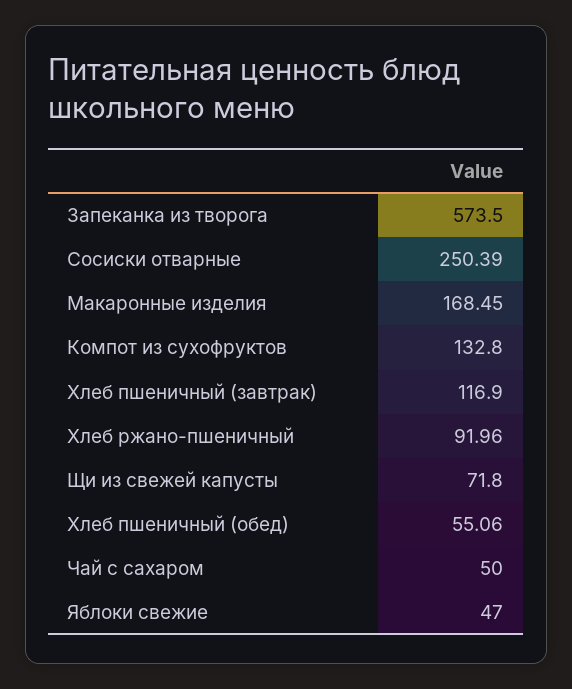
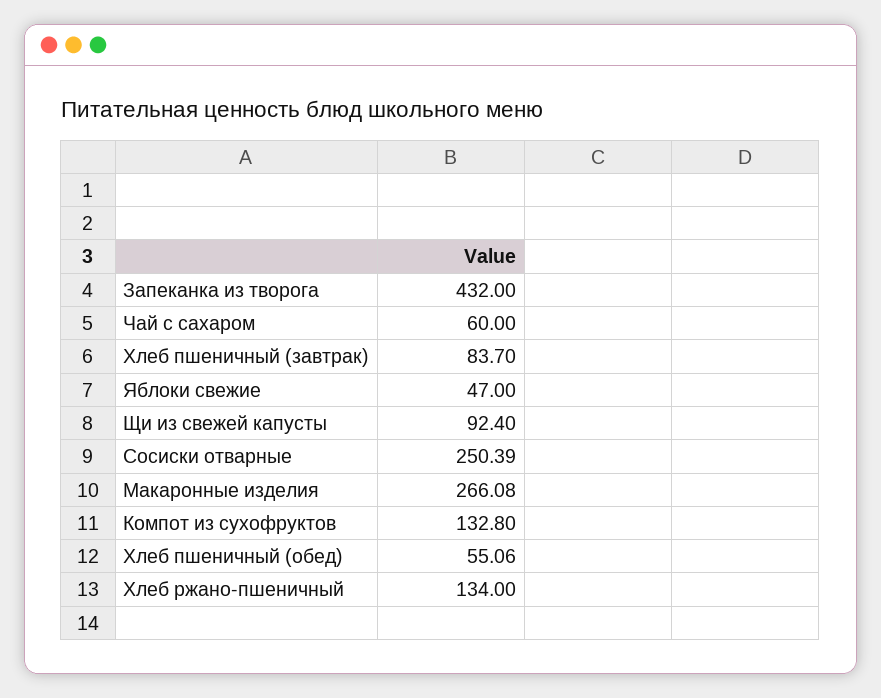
Запеканка из творога: 573.5 -> 432
Макаронные изделия: 168.45 -> 266.08
Хлеб пшеничный (завтрак): 116.9 -> 83.7
Хлеб ржано-пшеничный: 91.96 -> 134
Щи из свежей капусты: 71.8 -> 92.4
Чай с сахаром: 50 -> 60

